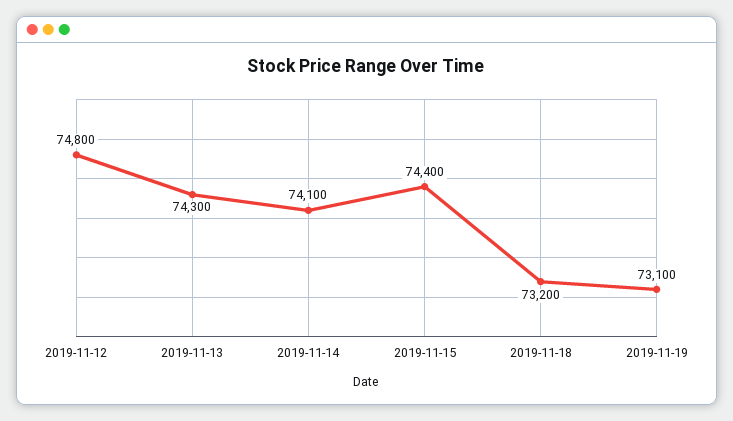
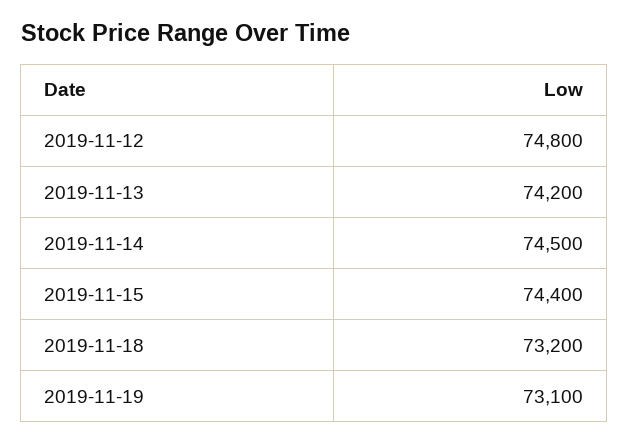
2019-11-13: 74300 -> 74200
2019-11-14: 74100 -> 74500

